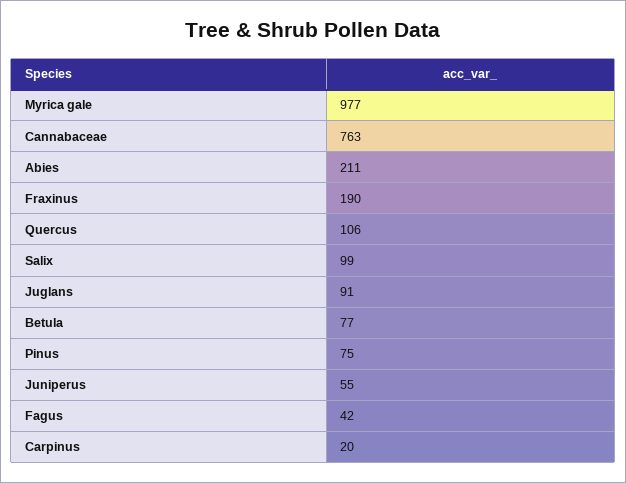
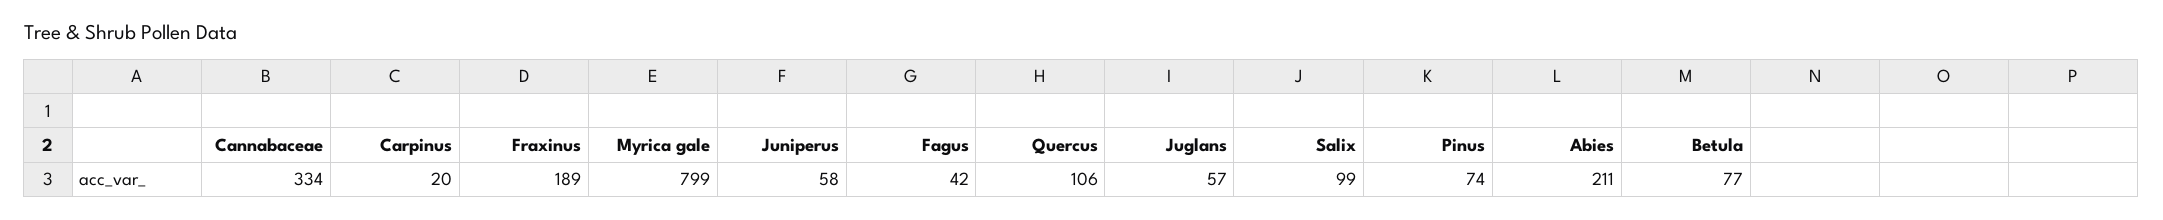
Myrica gale: 977 -> 799
Cannabaceae: 763 -> 334
Fraxinus: 190 -> 189
Juglans: 91 -> 57
Pinus: 75 -> 74
Juniperus: 55 -> 58

